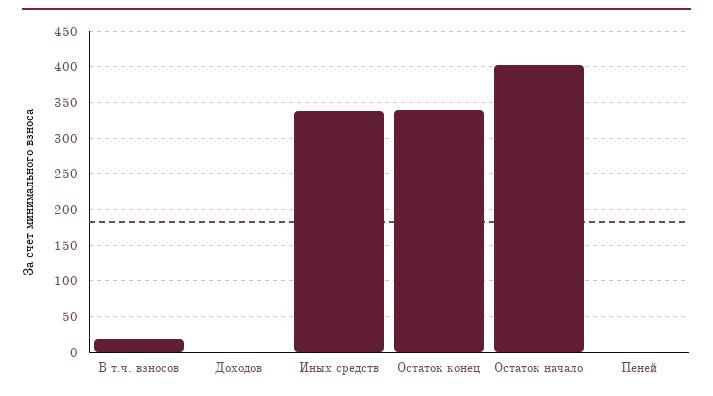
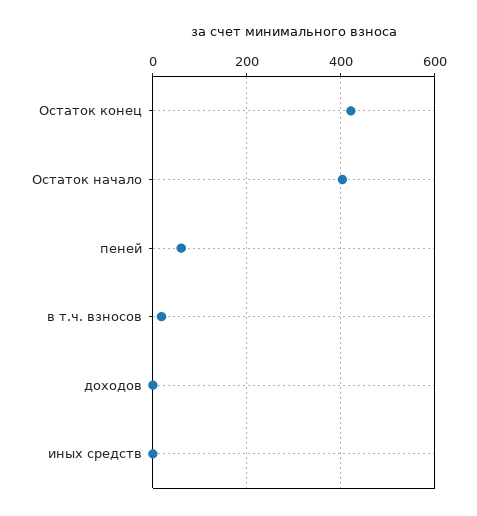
Иных средств: 340 -> 0
Остаток конец: 340 -> 420
Пеней: 0 -> 60

